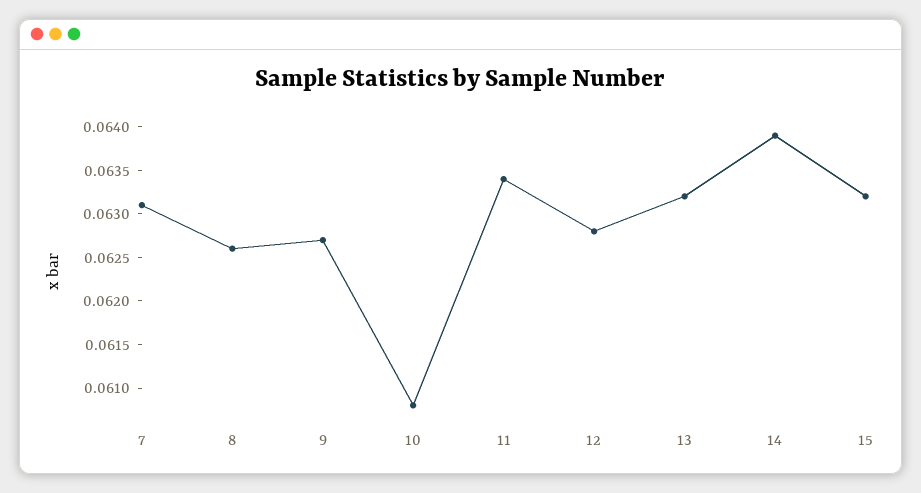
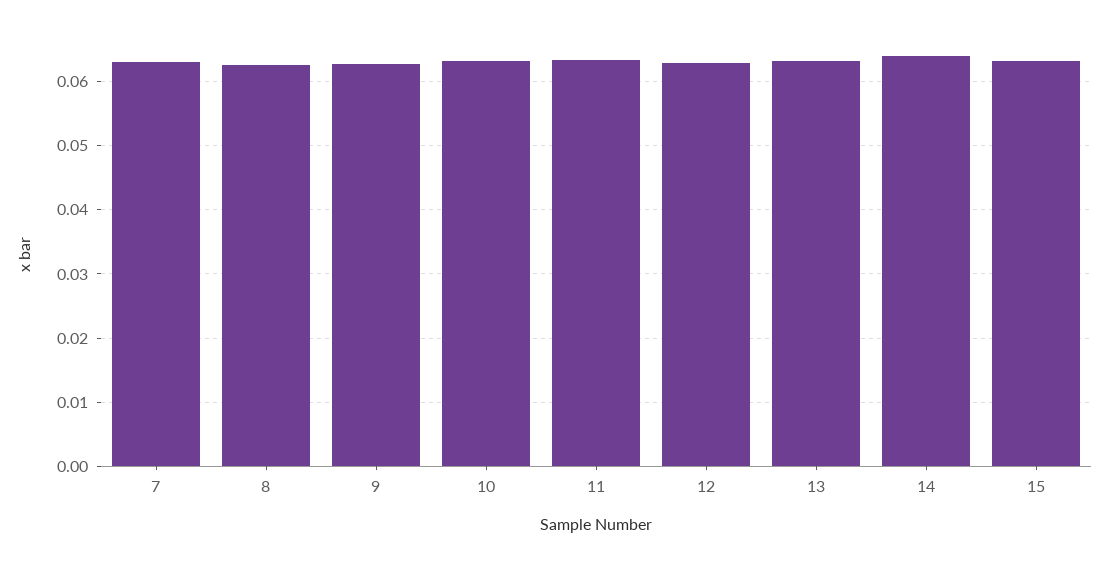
10: 0.0608 -> 0.063

